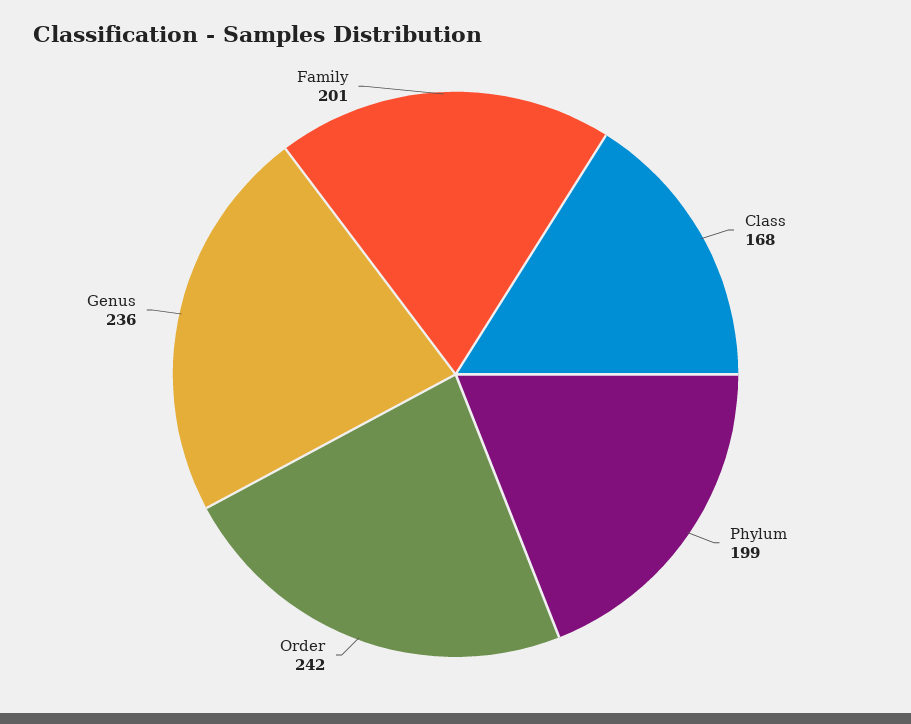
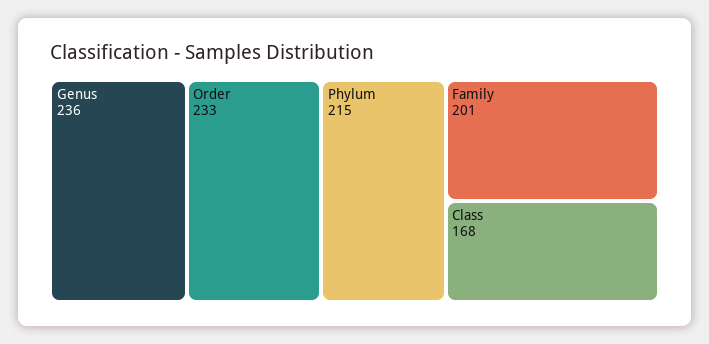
Phylum: 199 -> 215
Order: 242 -> 233

